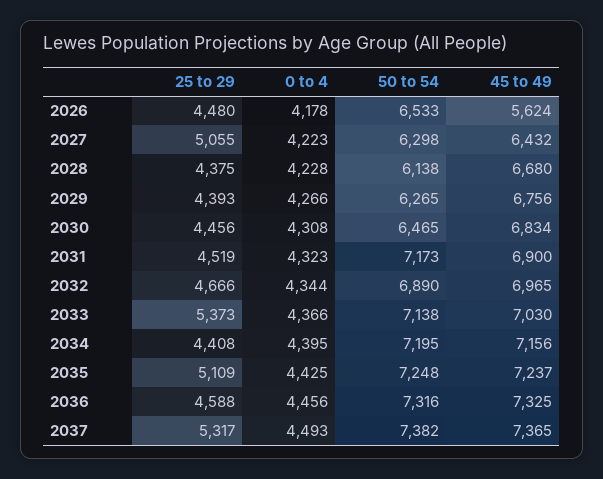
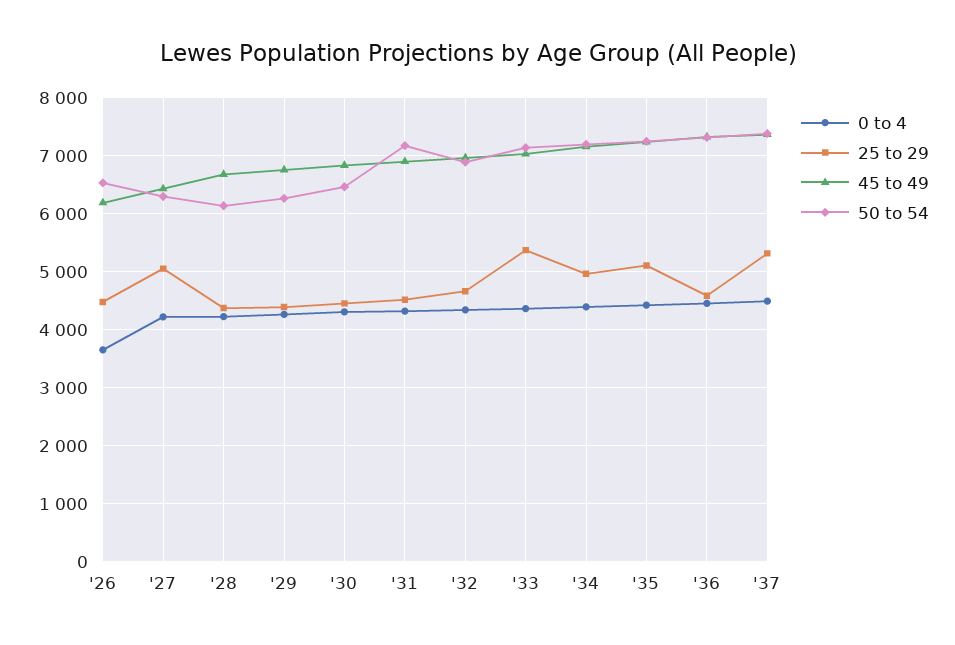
0 to 4, 2026: 4178 -> 3600
45 to 49, 2026: 5624 -> 6200
25 to 29, 2034: 4408 -> 5000

